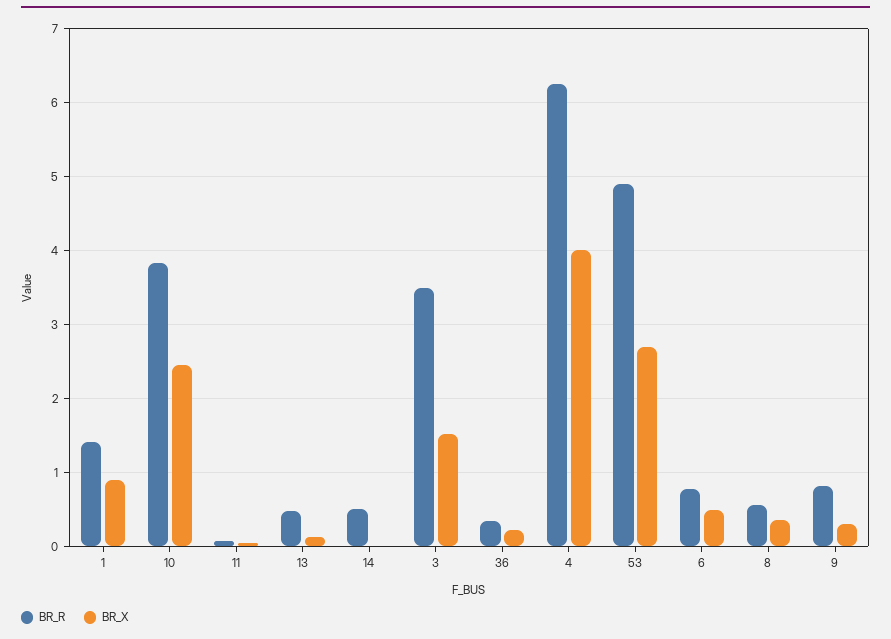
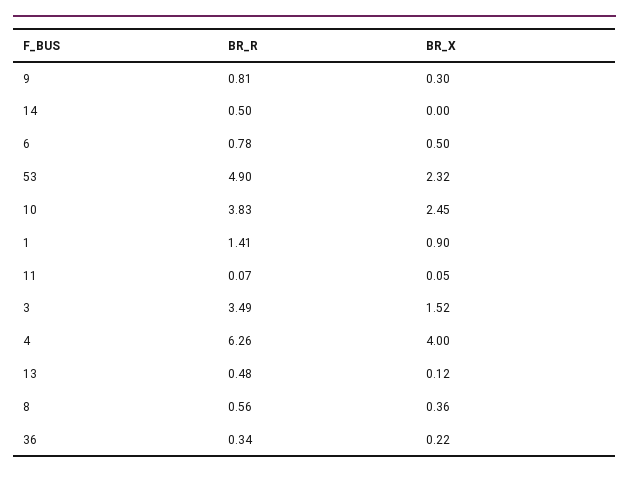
BR_X, 53: 2.7 -> 2.32

